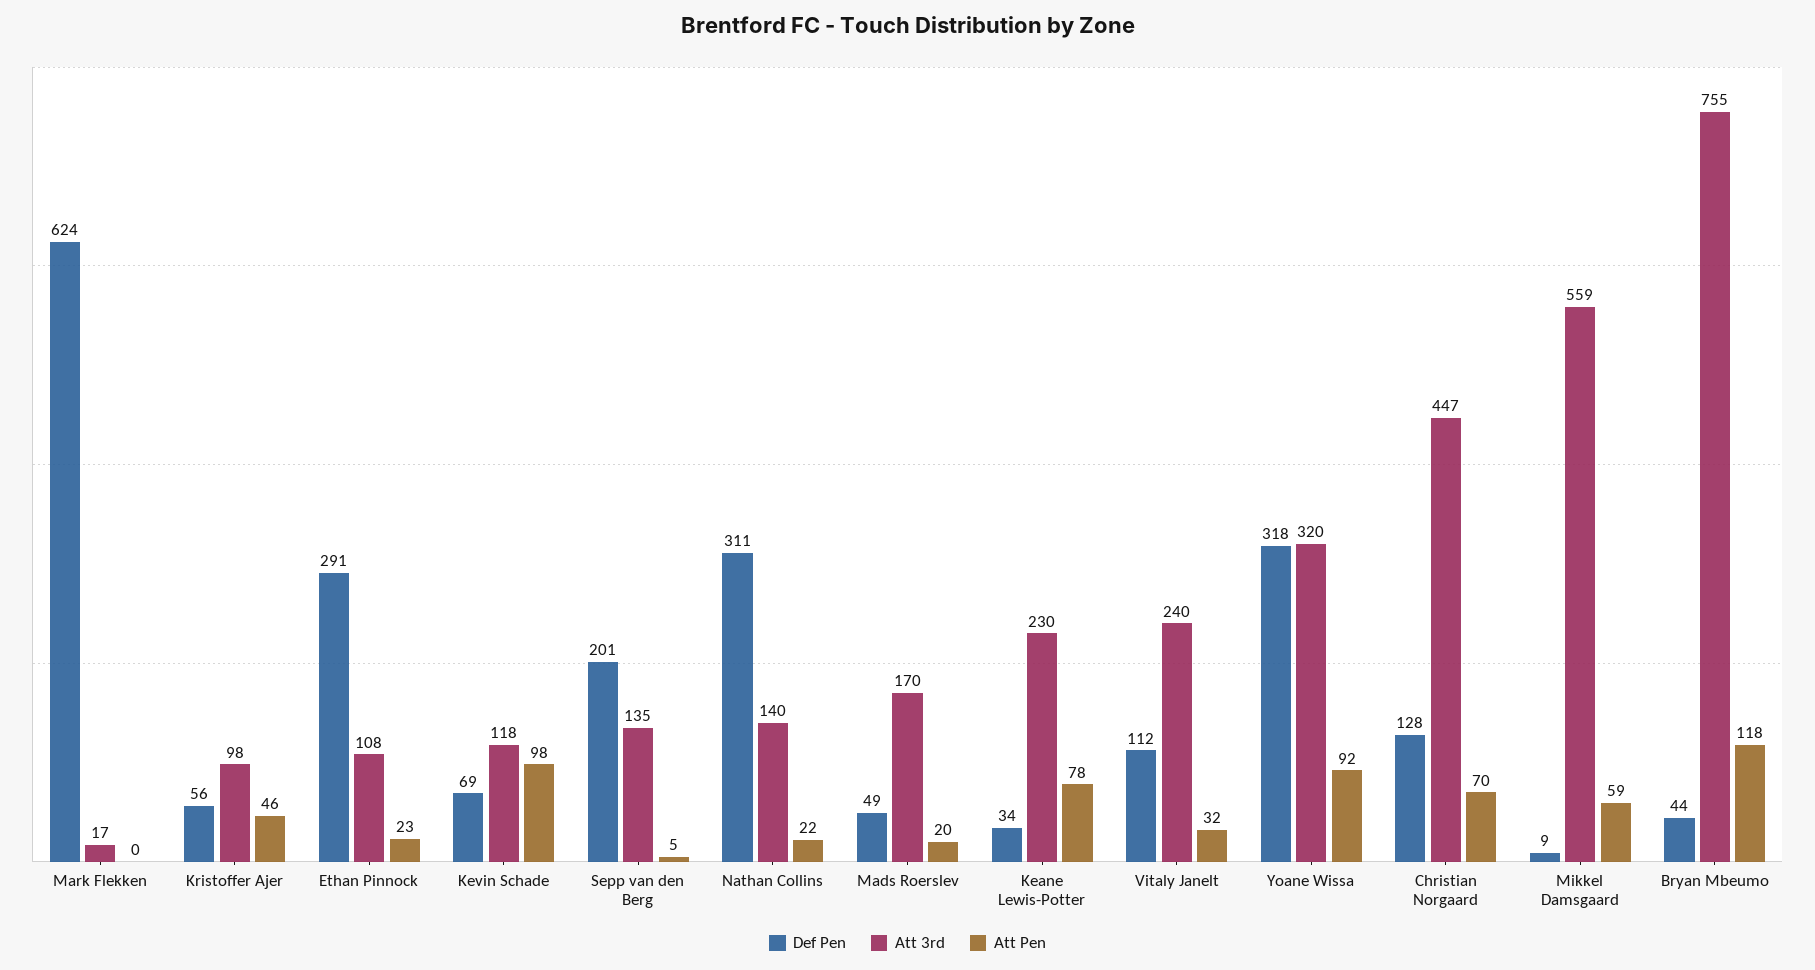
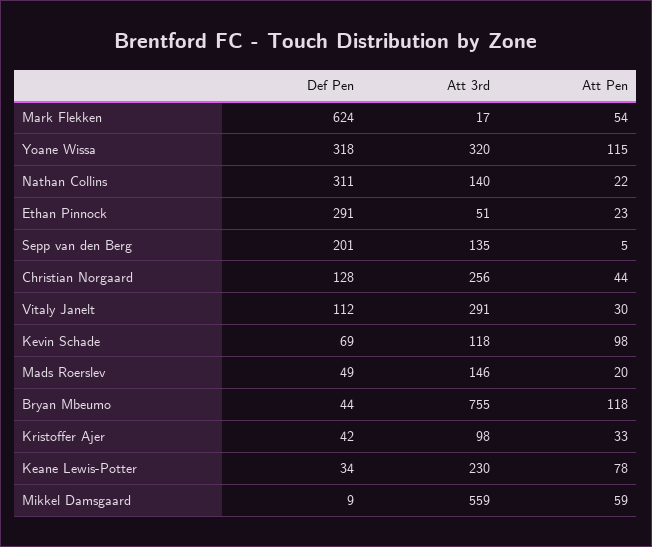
Att Pen, Mark Flekken: 0 -> 54
Def Pen, Kristoffer Ajer: 56 -> 42
Att Pen, Kristoffer Ajer: 46 -> 33
Att 3rd, Ethan Pinnock: 108 -> 51
Att 3rd, Mads Roerslev: 170 -> 146
Att 3rd, Vitaly Janelt: 240 -> 291
Att Pen, Vitaly Janelt: 32 -> 30
Att Pen, Yoane Wissa: 92 -> 115
Att 3rd, Christian Norgaard: 447 -> 256
Att Pen, Christian Norgaard: 70 -> 44

